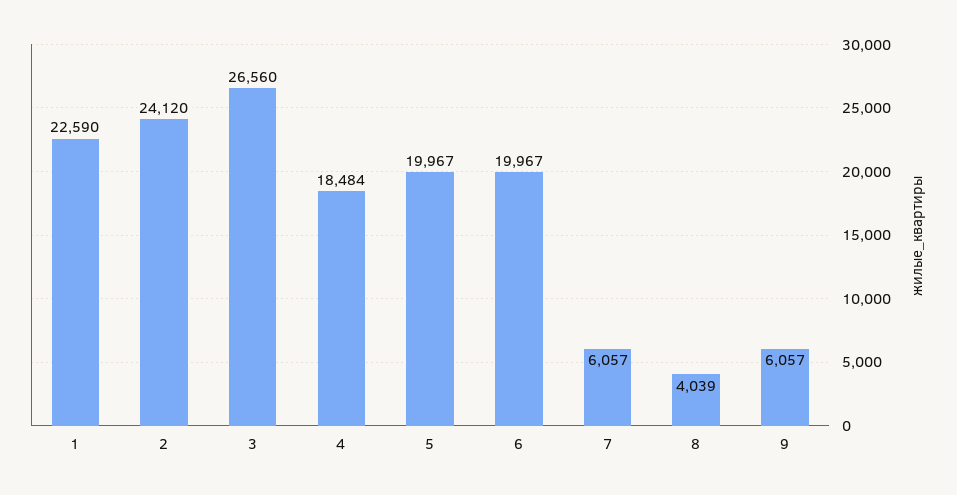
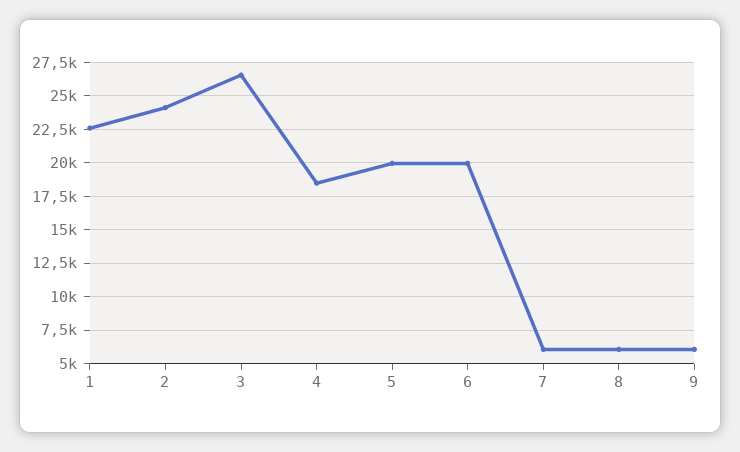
8: 4039 -> 6000

